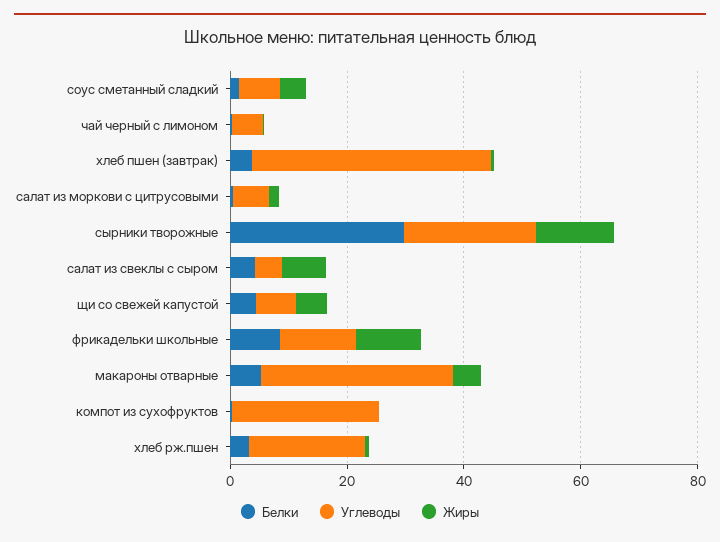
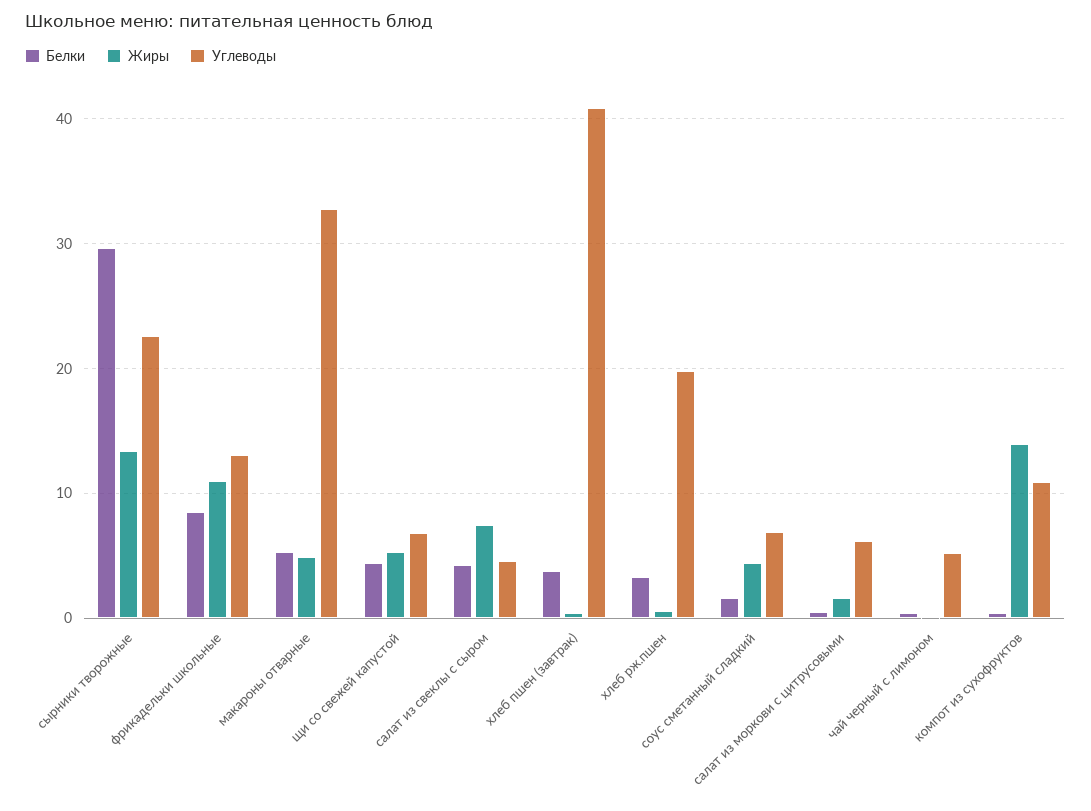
Углеводы, компот из сухофруктов: 25 -> 11
Жиры, компот из сухофруктов: 0 -> 14

